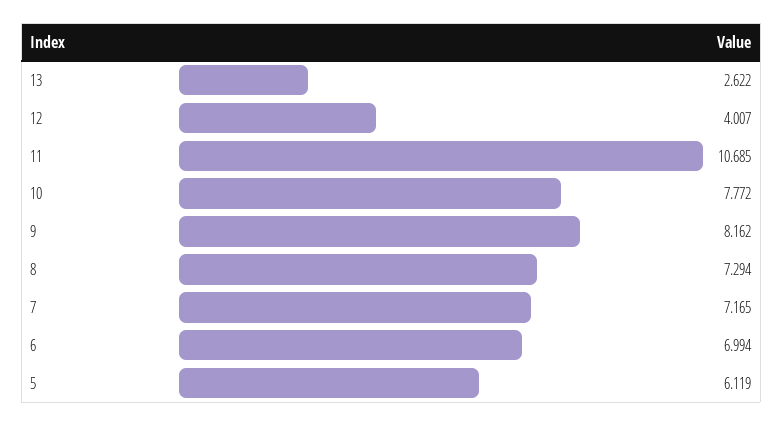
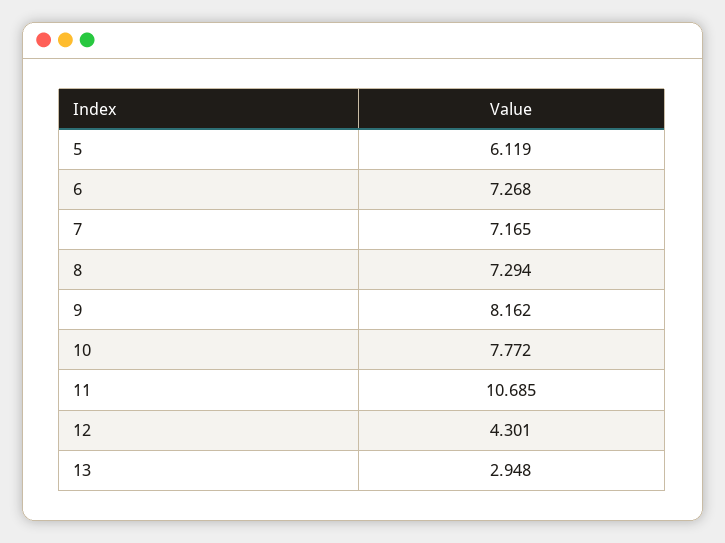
13: 2.622 -> 2.948
12: 4.007 -> 4.301
6: 6.994 -> 7.268

